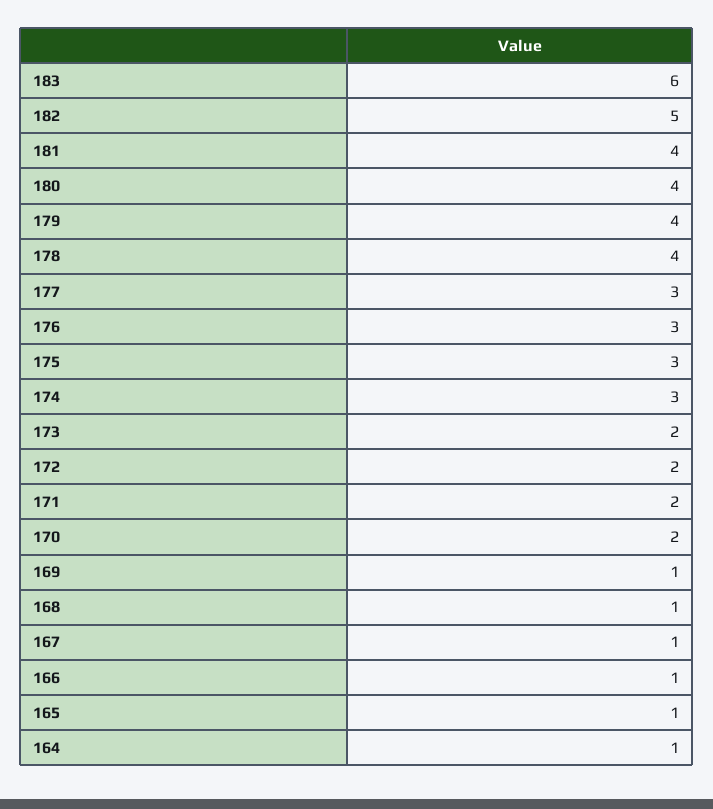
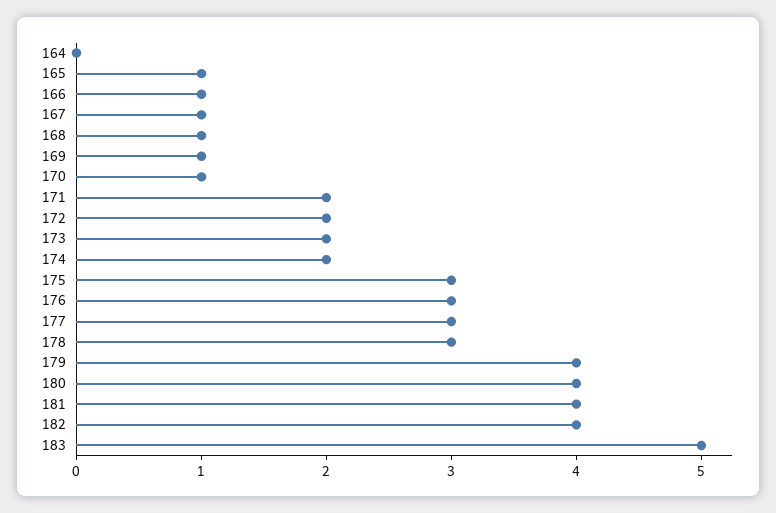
183: 6 -> 5
182: 5 -> 4
178: 4 -> 3
174: 3 -> 2
170: 2 -> 1
164: 1 -> 0

